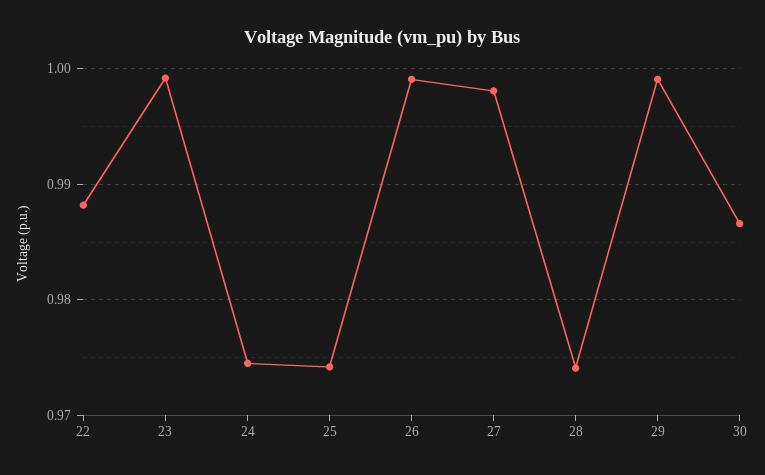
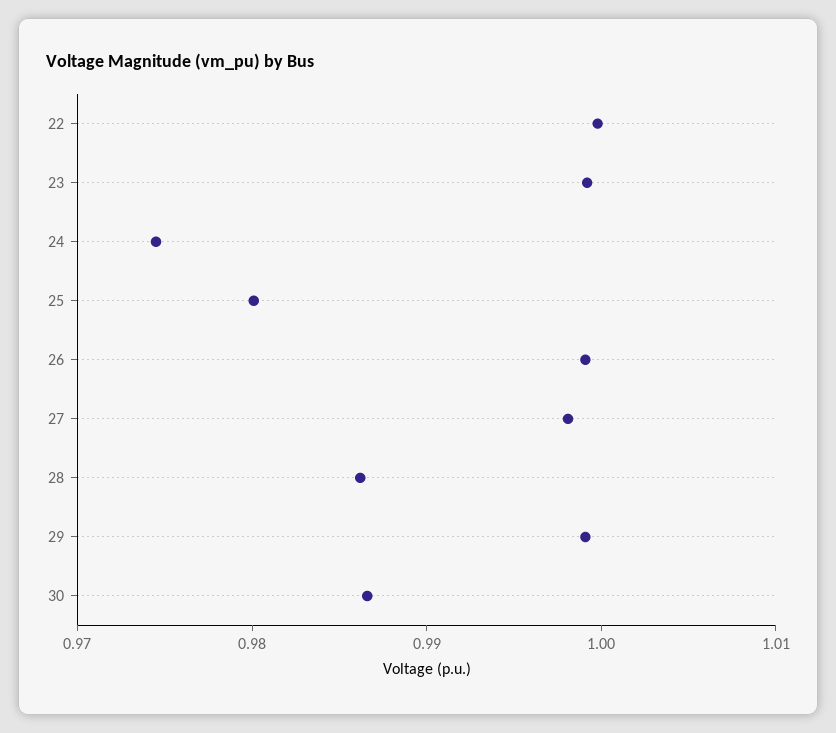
22: 0.988 -> 1
25: 0.974 -> 0.98
28: 0.974 -> 0.986

